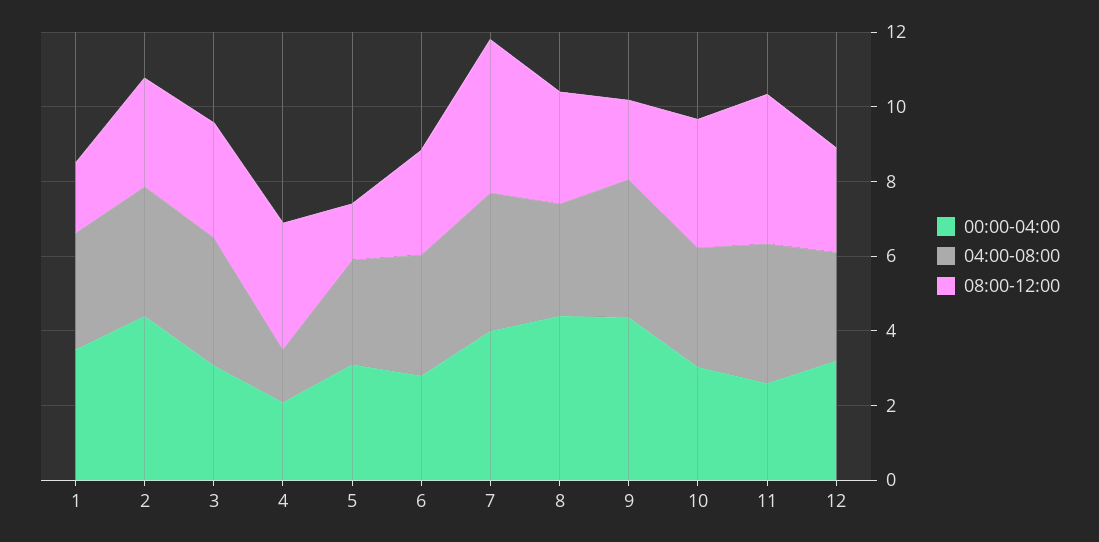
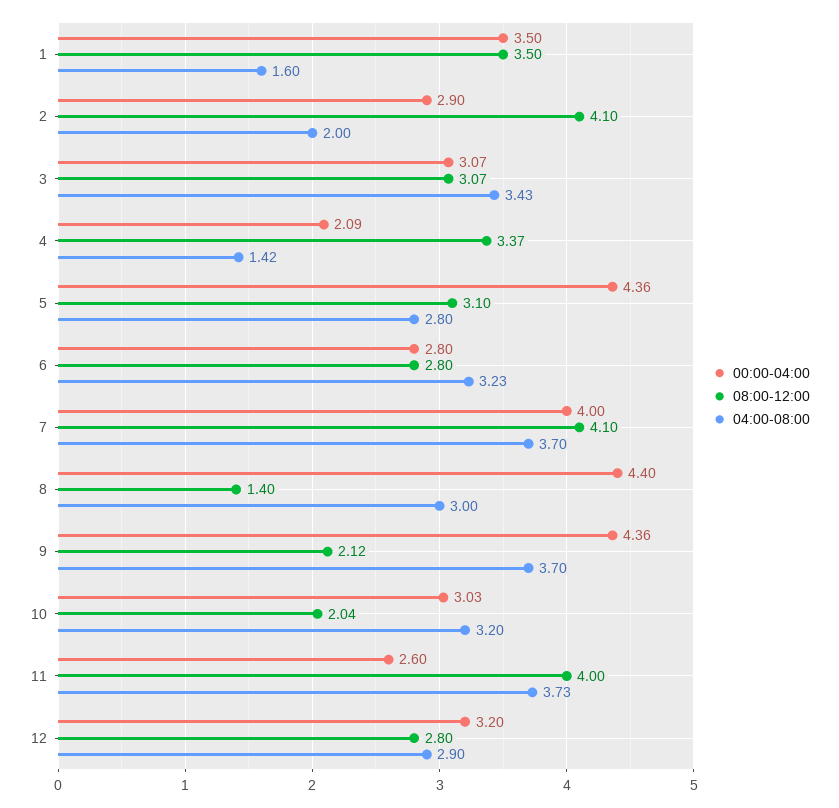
04:00-08:00, 1: 3 -> 1.6
08:00-12:00, 1: 2 -> 3.5
00:00-04:00, 2: 4.5 -> 2.9
04:00-08:00, 2: 3.5 -> 2
08:00-12:00, 2: 3 -> 4.1
00:00-04:00, 5: 3 -> 4.36
08:00-12:00, 5: 1.5 -> 3.1
08:00-12:00, 8: 3 -> 1.4
08:00-12:00, 10: 3.5 -> 2.04

